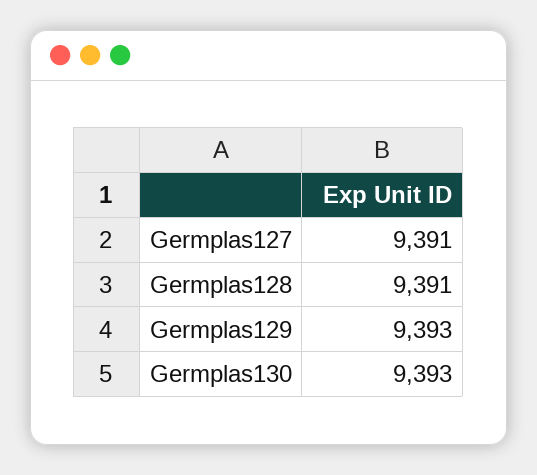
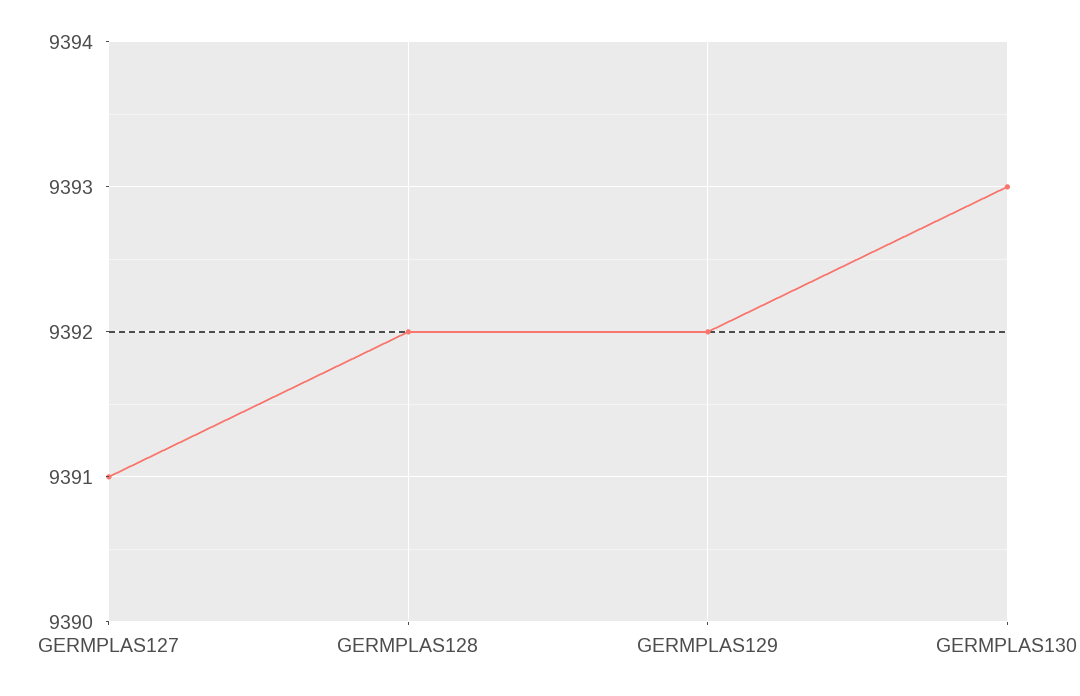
Germplas128: 9391 -> 9392
Germplas129: 9393 -> 9392

